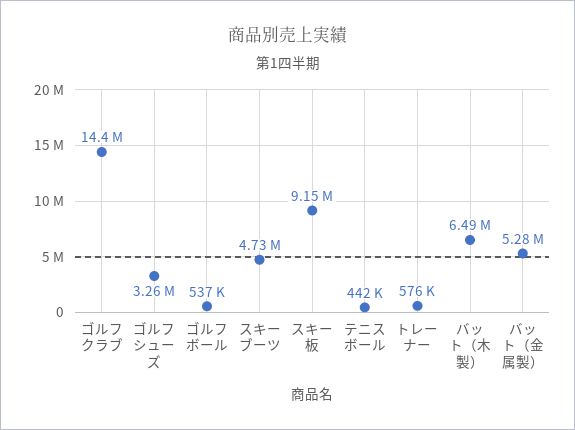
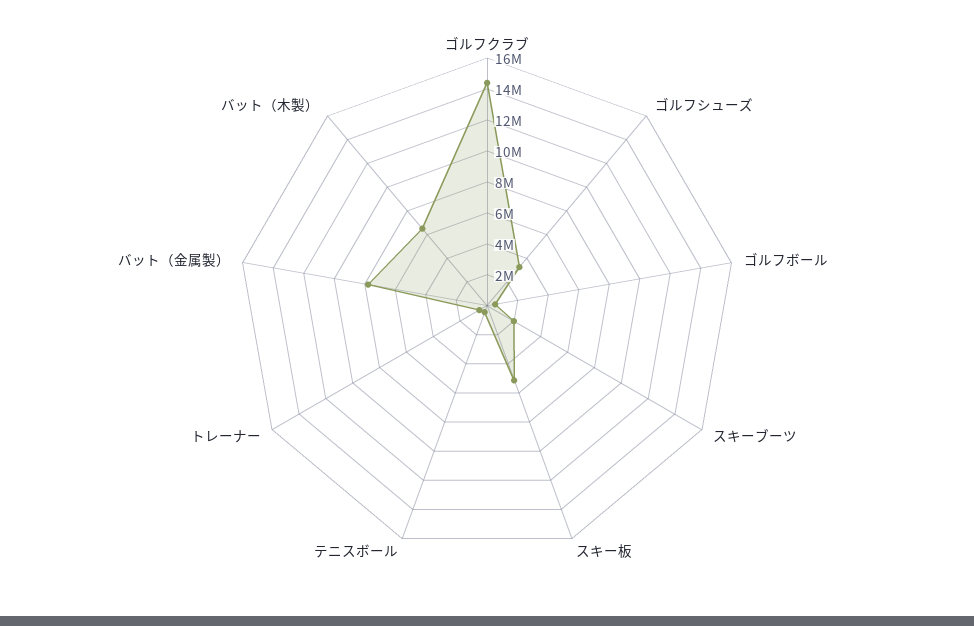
スキーブーツ: 4730000 -> 2000000
スキー板: 9150000 -> 5000000
バット（金属製）: 5280000 -> 8000000

